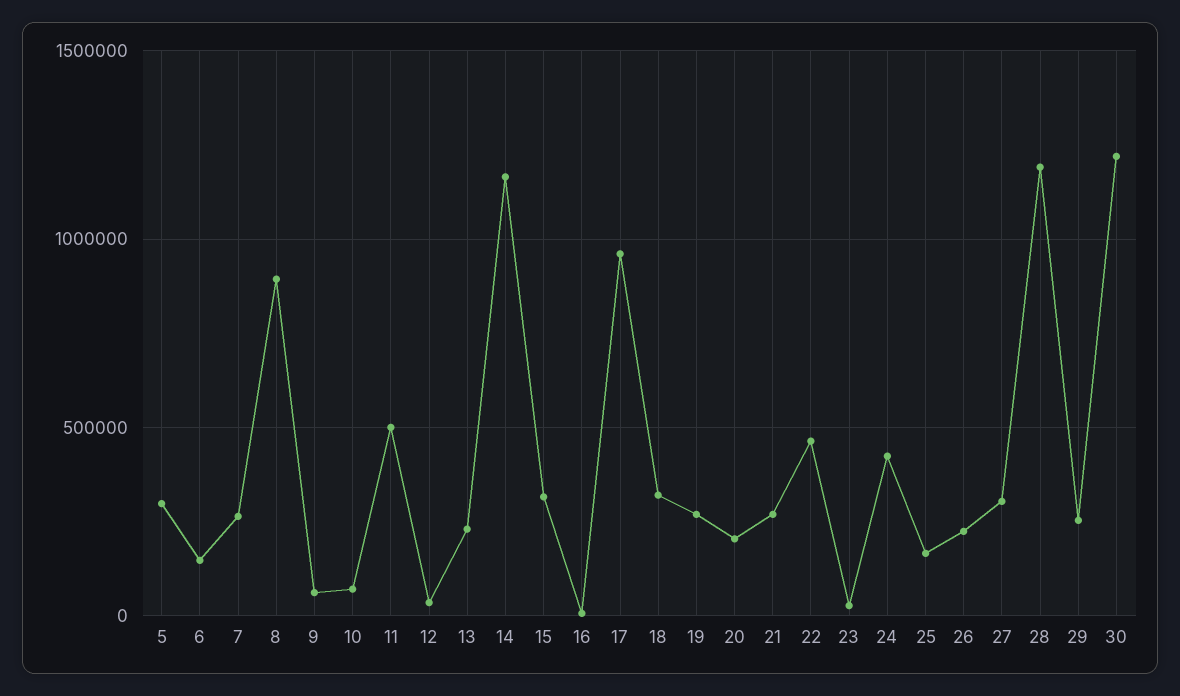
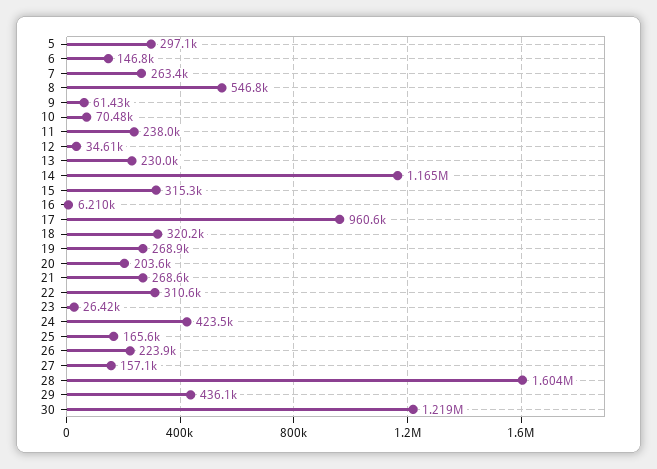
8: 900000 -> 546800
11: 500000 -> 238000
22: 450000 -> 310600
27: 300000 -> 157100
28: 1200000 -> 1604000
29: 250000 -> 436100

